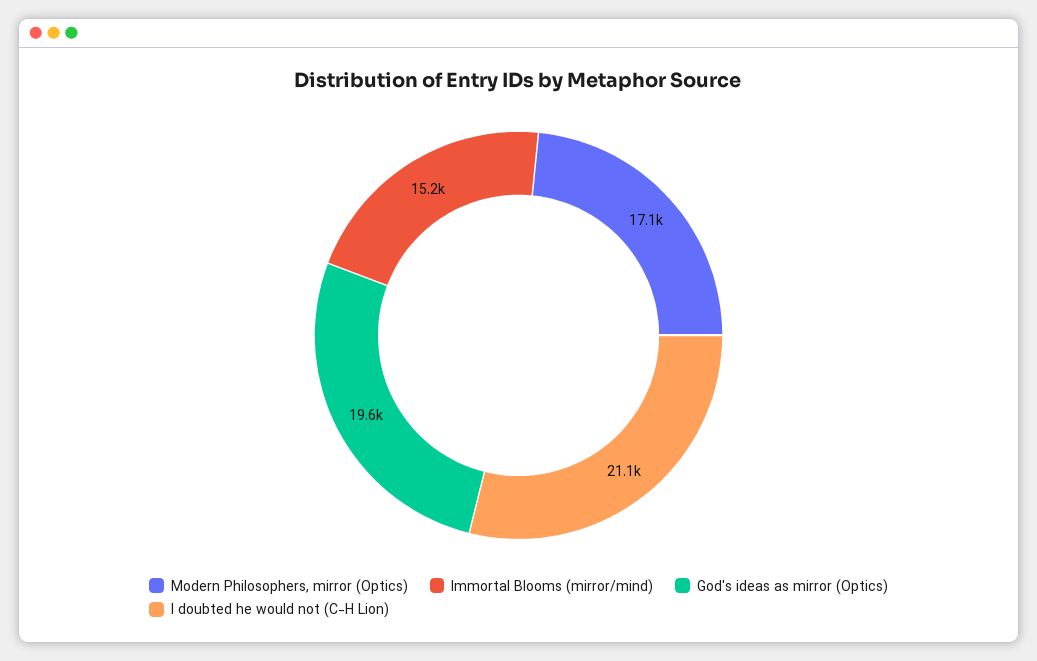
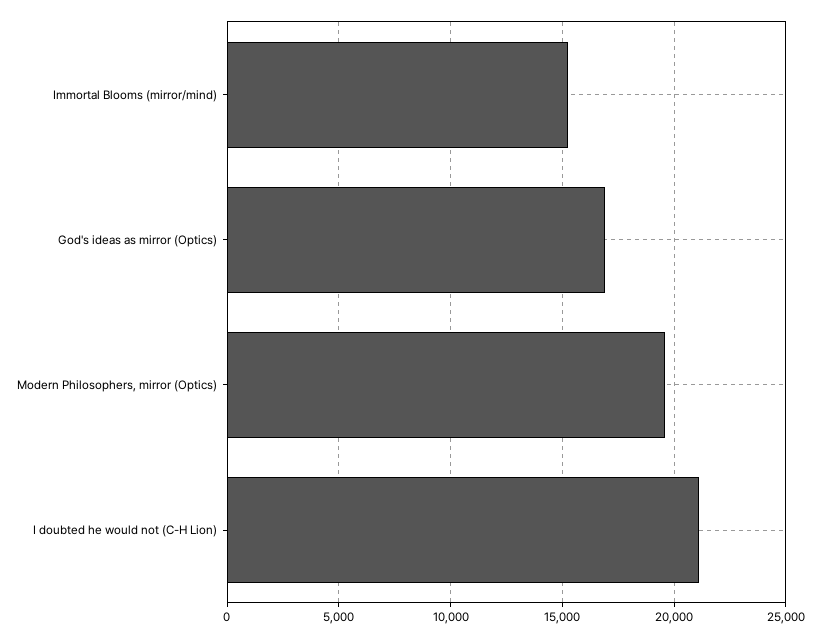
Modern Philosophers, mirror (Optics): 17100 -> 19500
God's ideas as mirror (Optics): 19600 -> 17000

